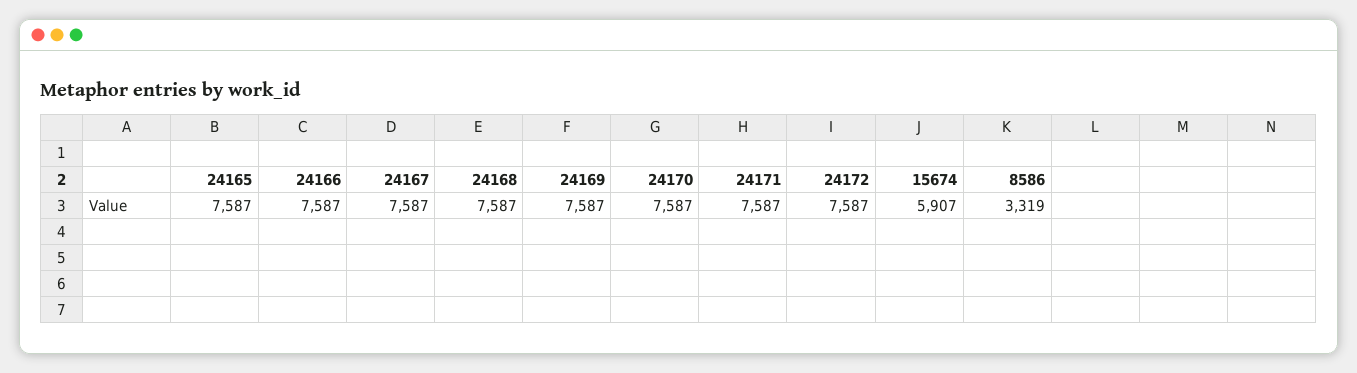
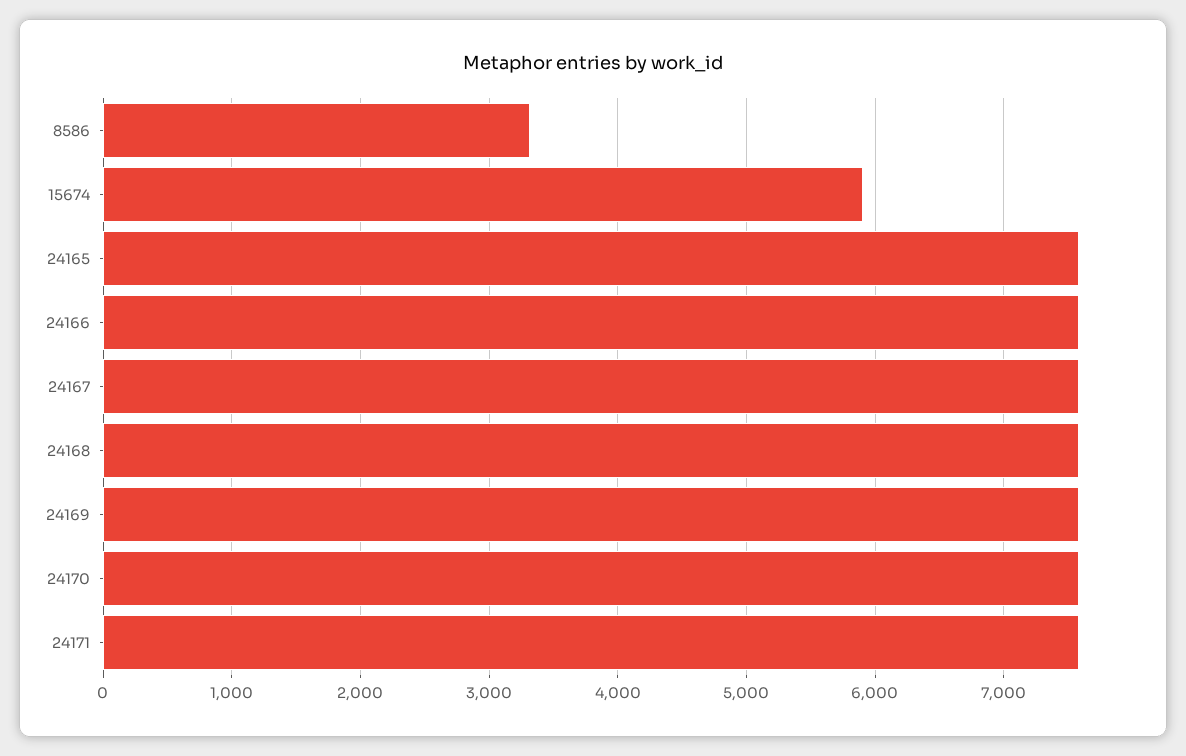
24172: 7587 -> none

